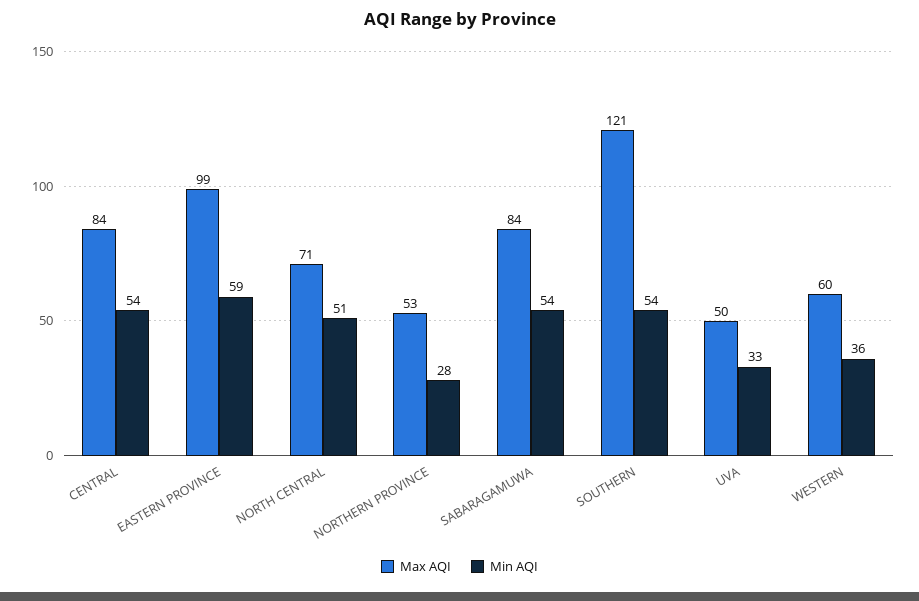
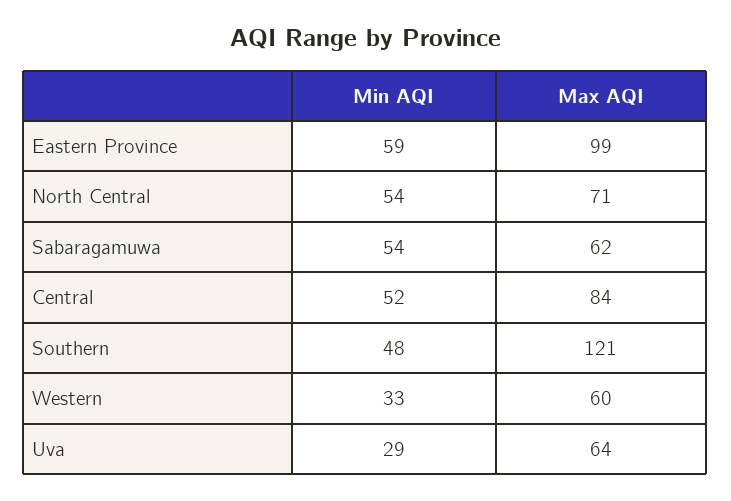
Min AQI, CENTRAL: 54 -> 52
Min AQI, NORTH CENTRAL: 51 -> 54
Max AQI, NORTHERN PROVINCE: 53 -> none
Min AQI, NORTHERN PROVINCE: 28 -> none
Max AQI, SABARAGAMUWA: 84 -> 62
Min AQI, SOUTHERN: 54 -> 48
Max AQI, UVA: 50 -> 64
Min AQI, UVA: 33 -> 29
Min AQI, WESTERN: 36 -> 33

